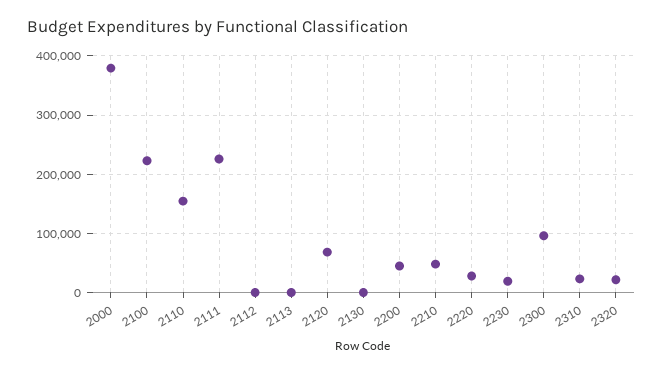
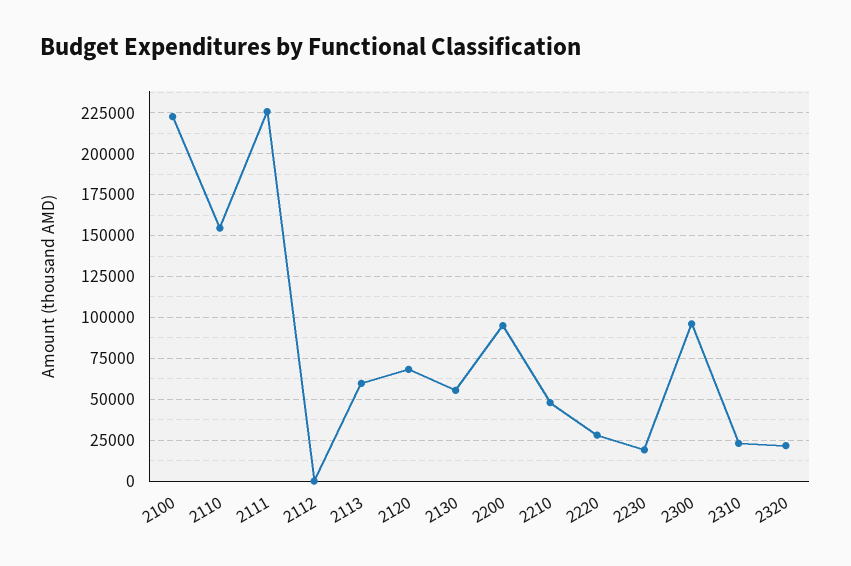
2000: 380000 -> none
2113: 0 -> 60000
2130: 0 -> 55000
2200: 40000 -> 95000

